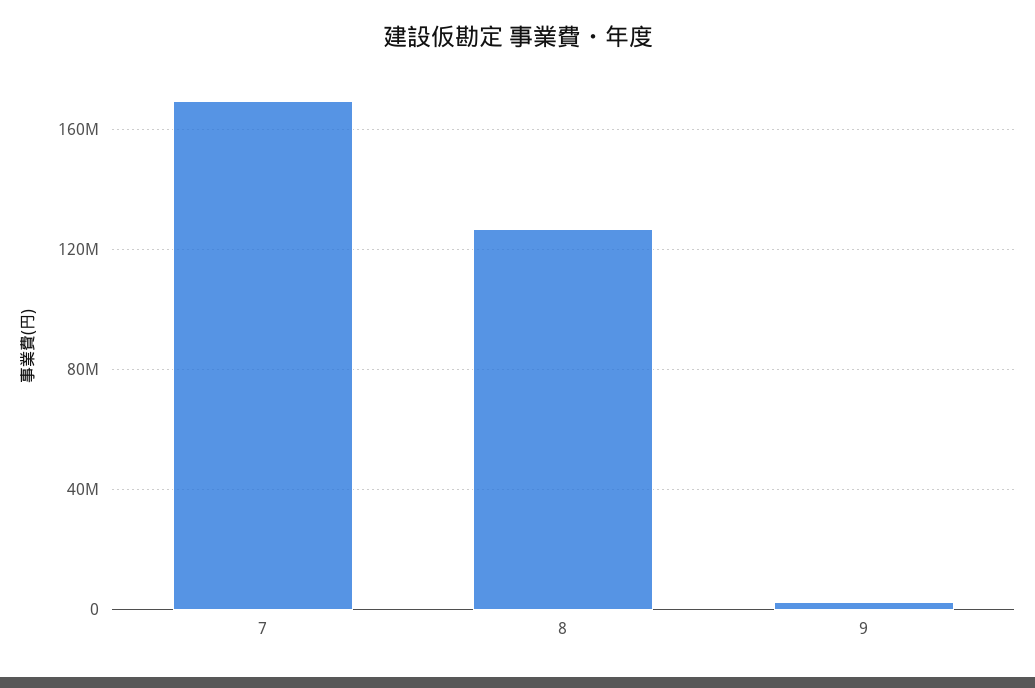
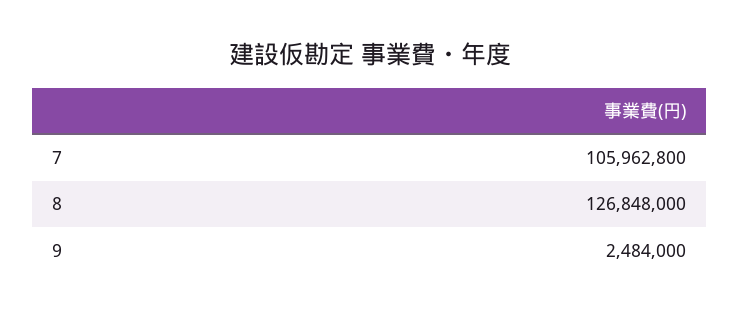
7: 170000000 -> 105962800

